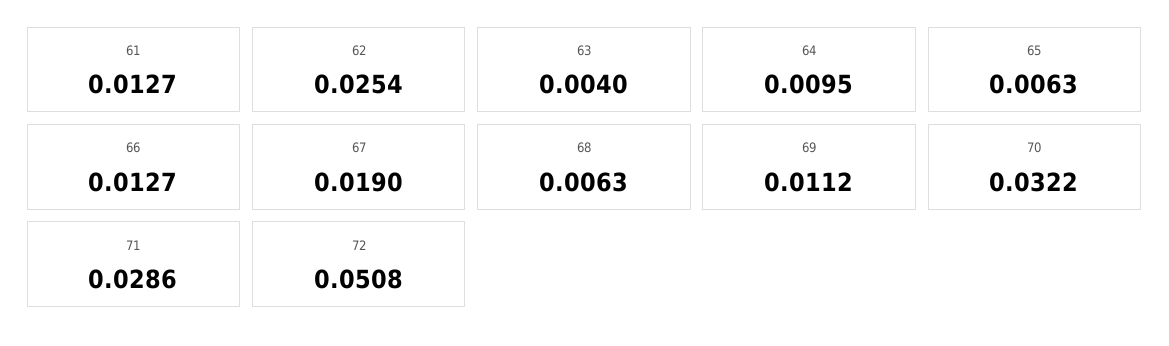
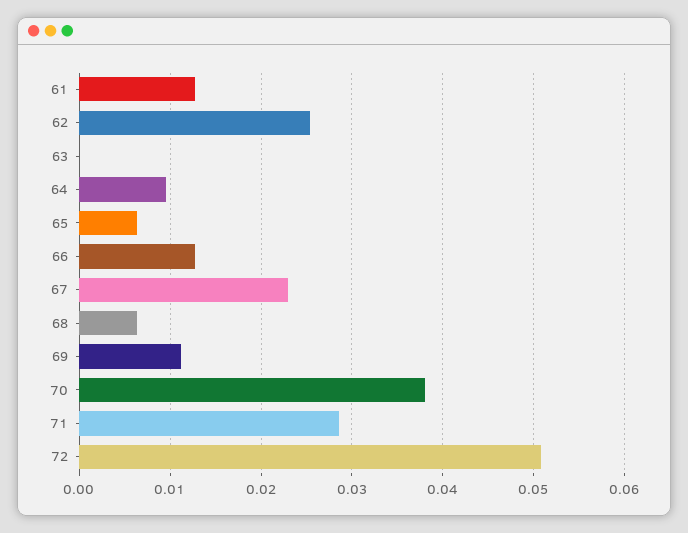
63: 0.004 -> 0
67: 0.019 -> 0.023
70: 0.0322 -> 0.038

